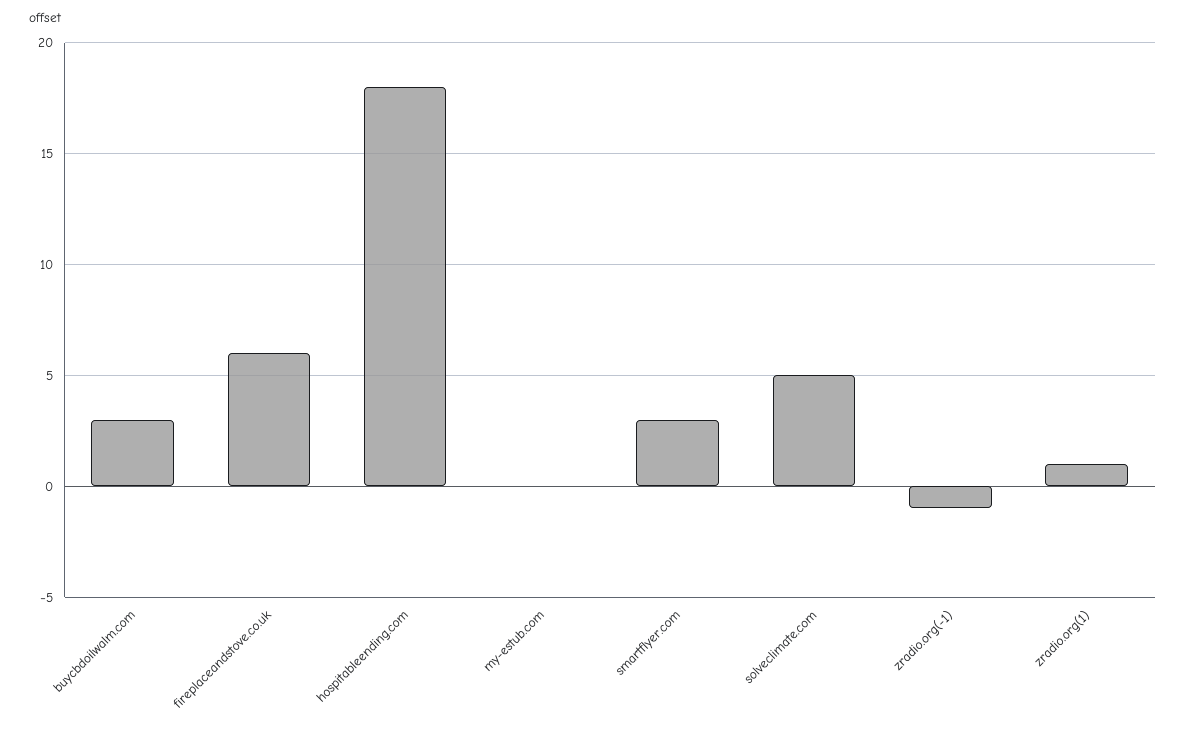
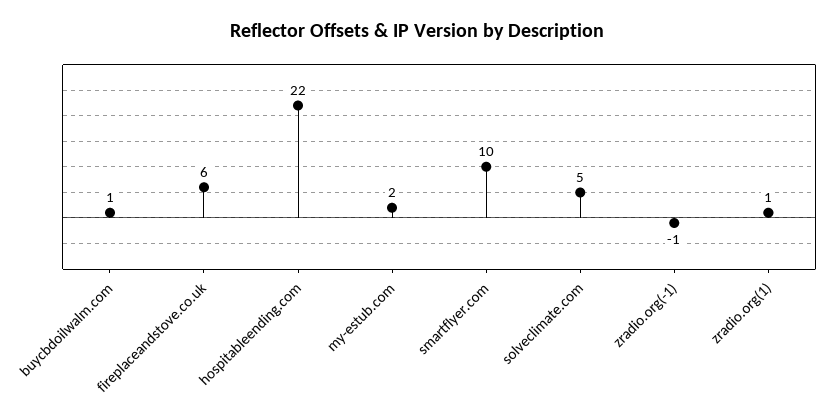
buycbdoilwalm.com: 3 -> 1
hospitableending.com: 18 -> 22
my-estub.com: 0 -> 2
smartflyer.com: 3 -> 10

